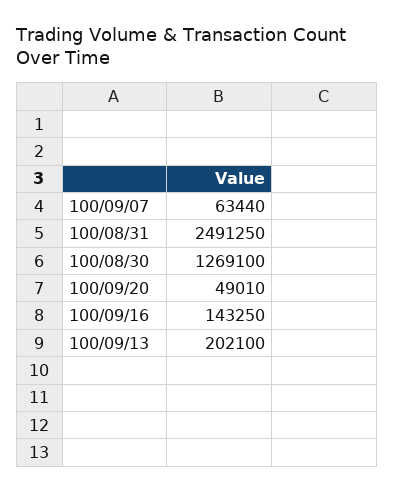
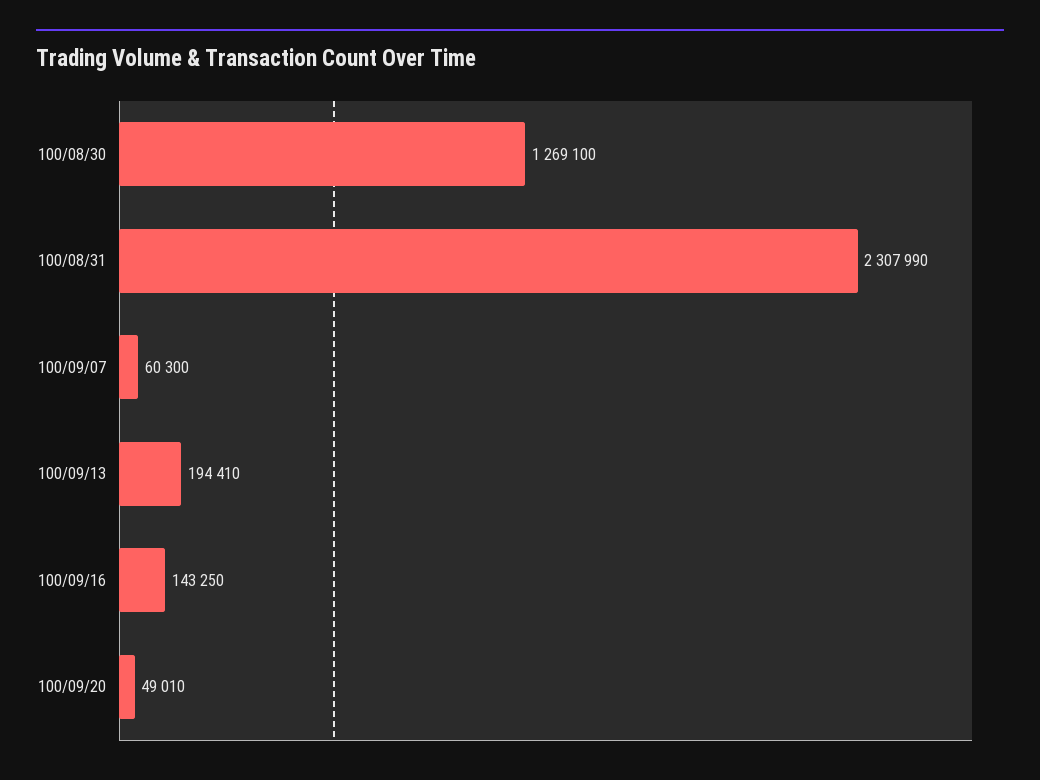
100/09/07: 63440 -> 60300
100/08/31: 2491250 -> 2307990
100/09/13: 202100 -> 194410

